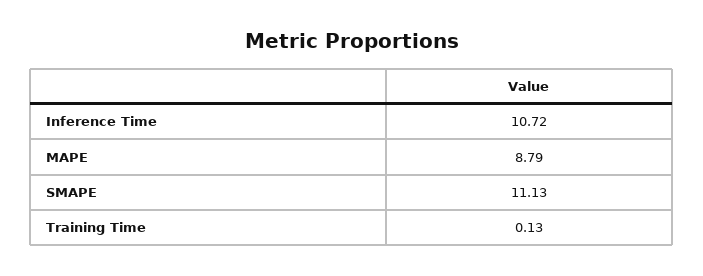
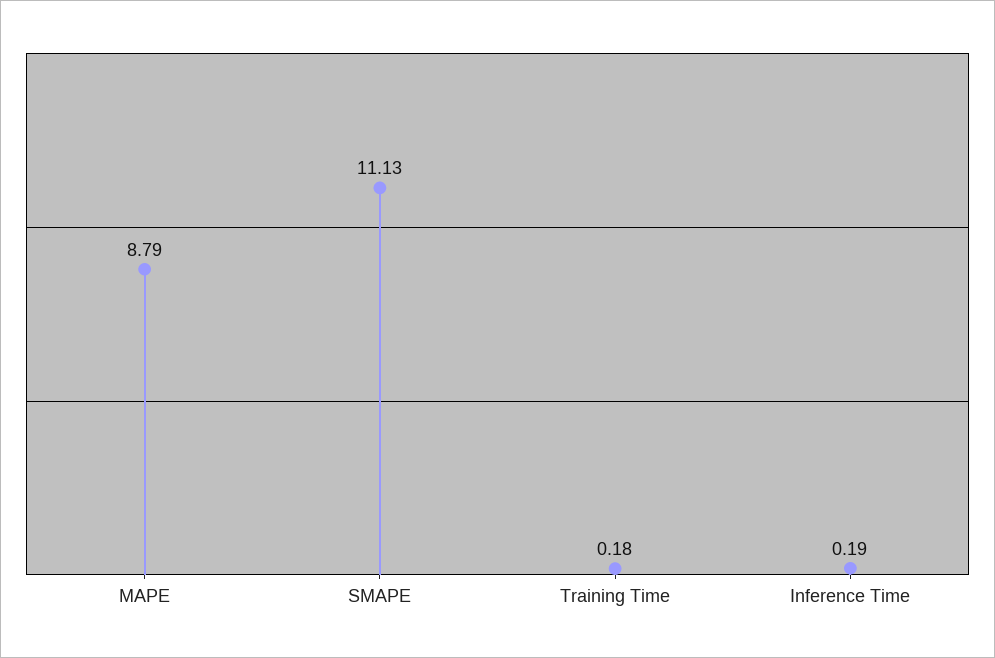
Inference Time: 10.72 -> 0.19
Training Time: 0.13 -> 0.18

